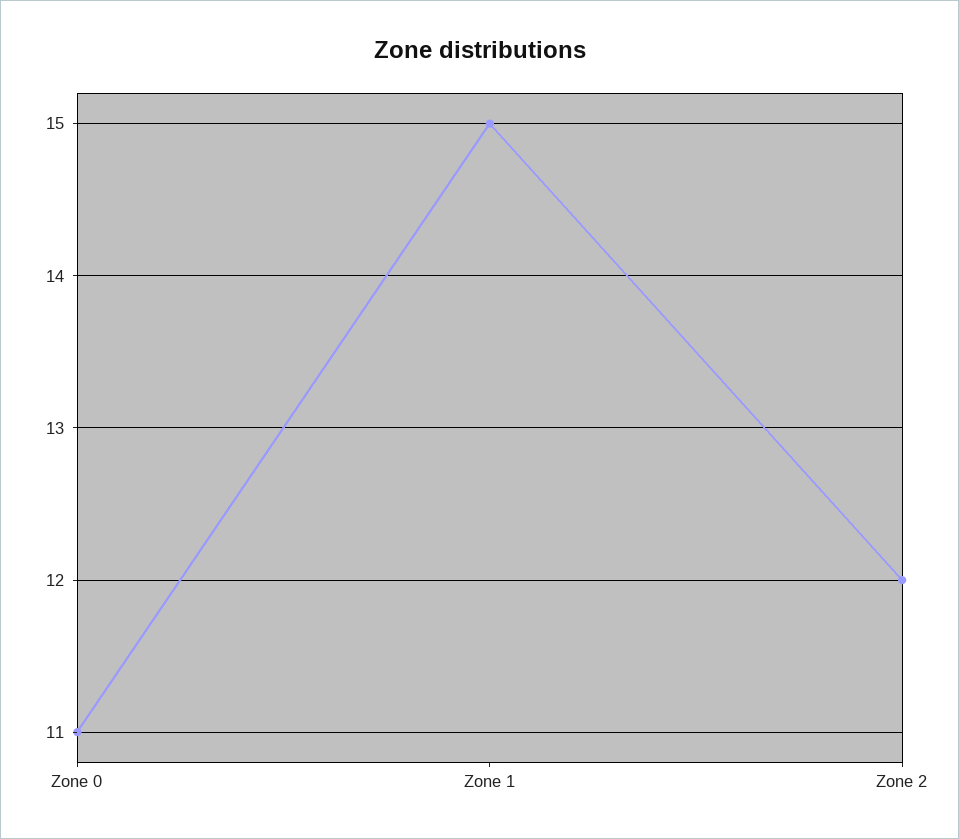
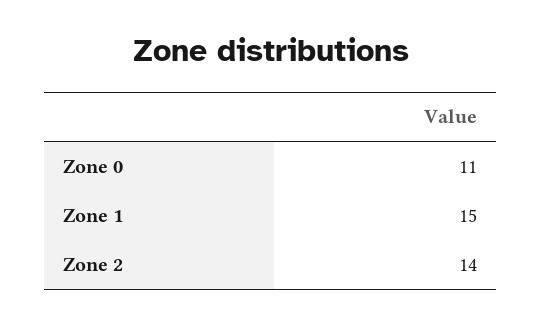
Zone 2: 12 -> 14

